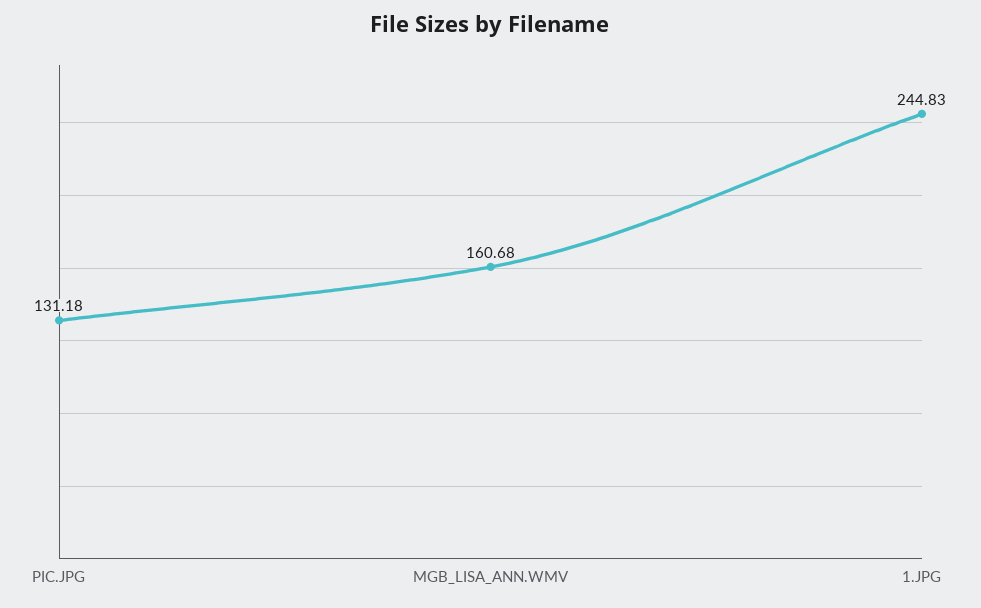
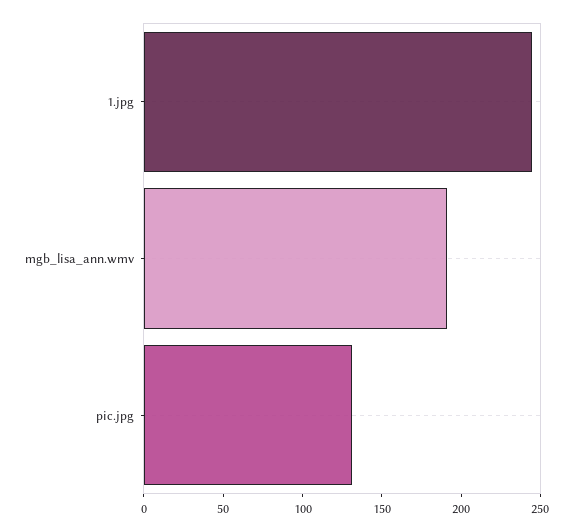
MGB_LISA_ANN.WMV: 160.68 -> 190

